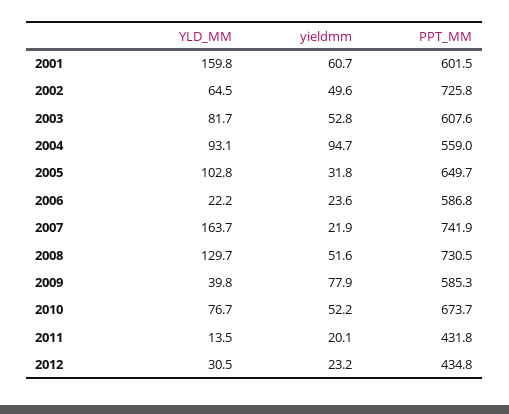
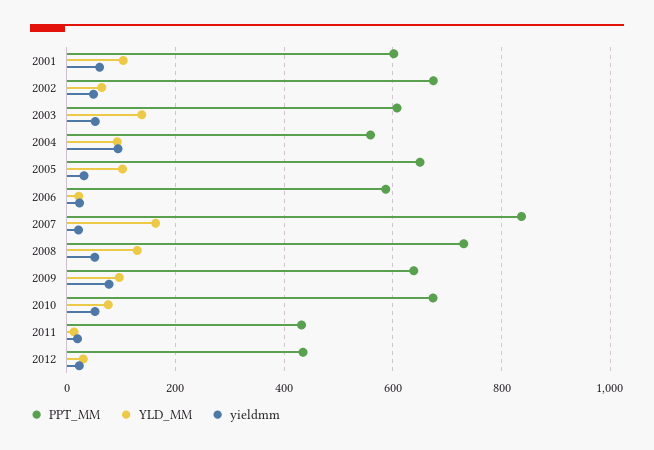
YLD_MM, 2001: 159.8 -> 100
PPT_MM, 2002: 725.8 -> 680
YLD_MM, 2003: 81.7 -> 140
PPT_MM, 2007: 741.9 -> 840
YLD_MM, 2009: 39.8 -> 100
PPT_MM, 2009: 585.3 -> 640

